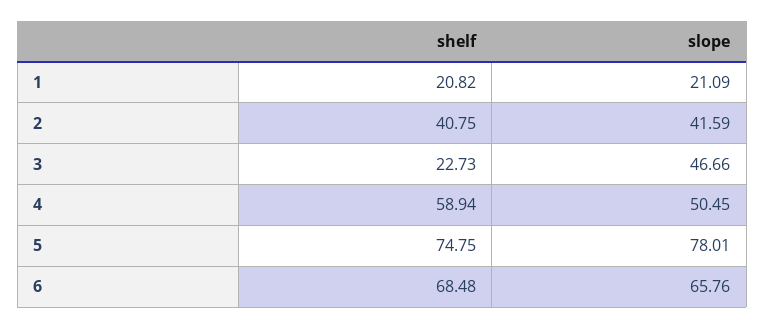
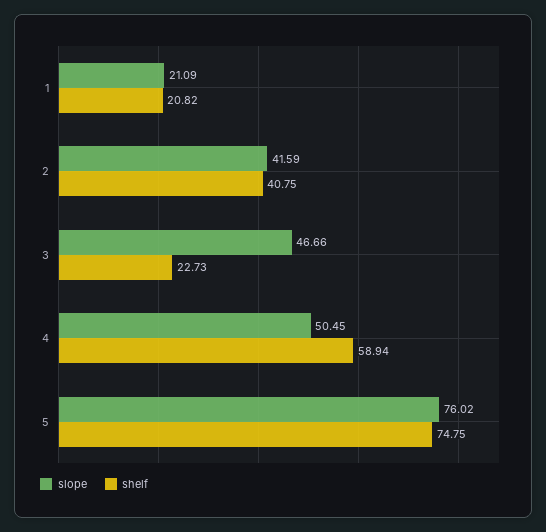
slope, 5: 78.01 -> 76.02
shelf, 6: 68.48 -> none
slope, 6: 65.76 -> none

